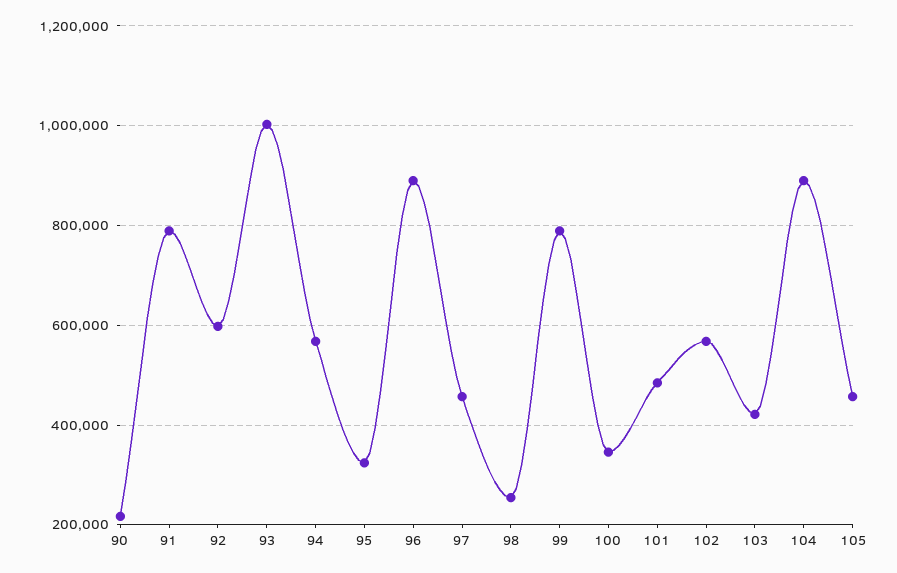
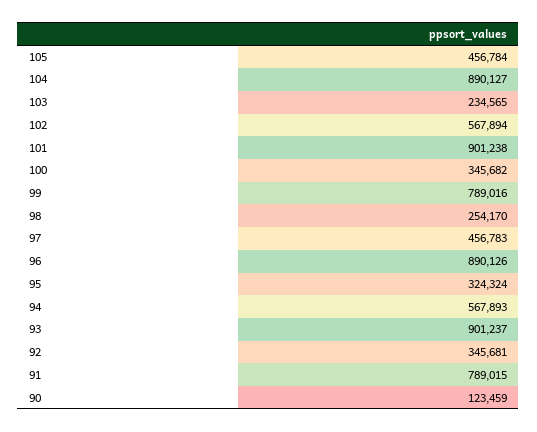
90: 220000 -> 123459
92: 600000 -> 345681
93: 1000000 -> 901237
101: 480000 -> 901238
103: 420000 -> 234565

